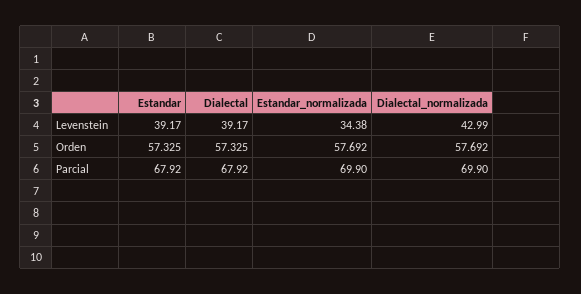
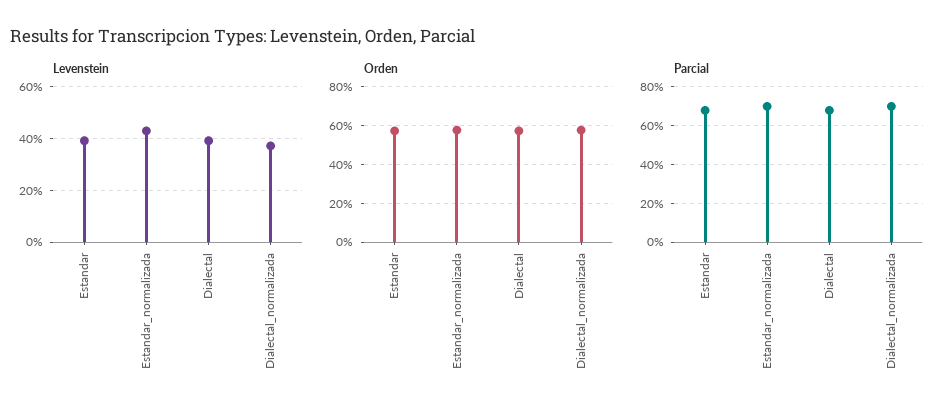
Levenstein, Estandar_normalizada: 34.38 -> 42.5
Levenstein, Dialectal_normalizada: 42.99 -> 37.5

